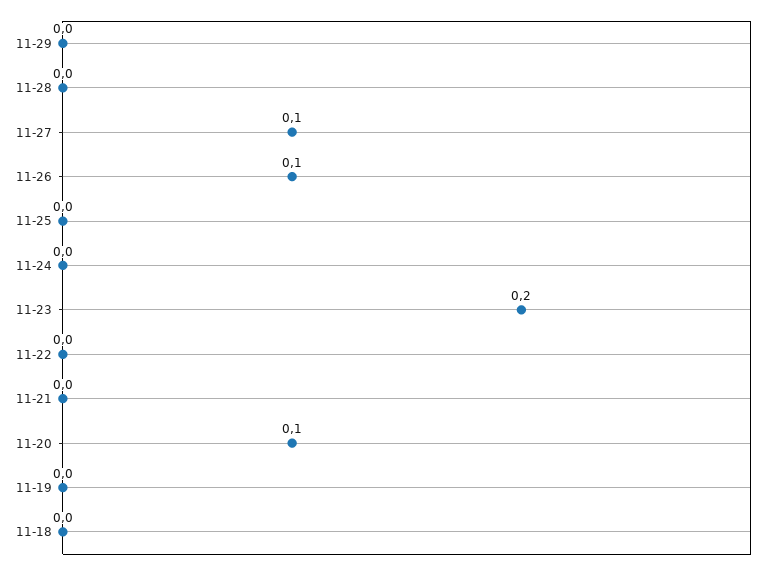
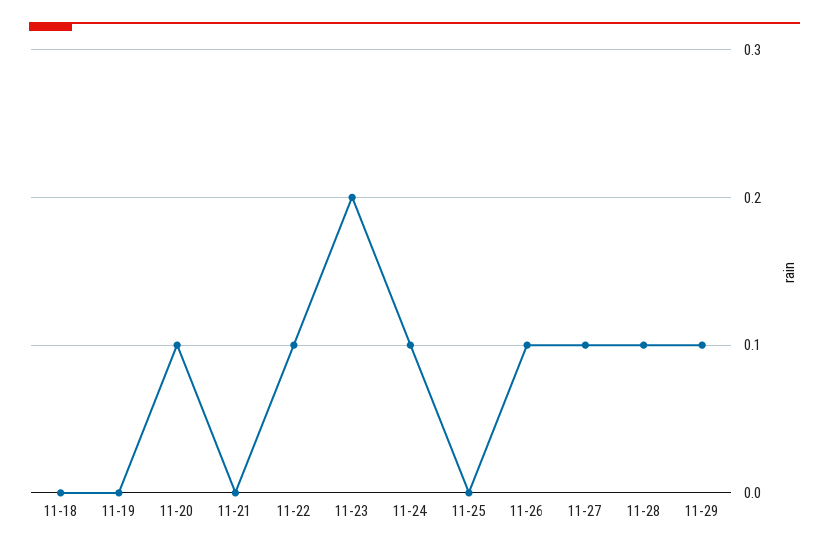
11-29: 0 -> 0.1
11-28: 0 -> 0.1
11-24: 0 -> 0.1
11-22: 0 -> 0.1

